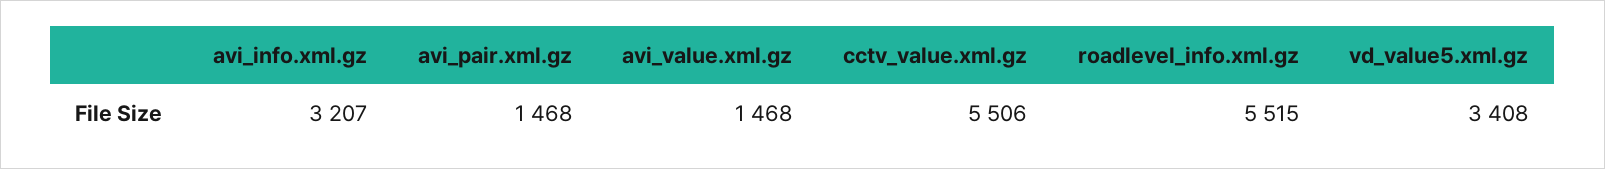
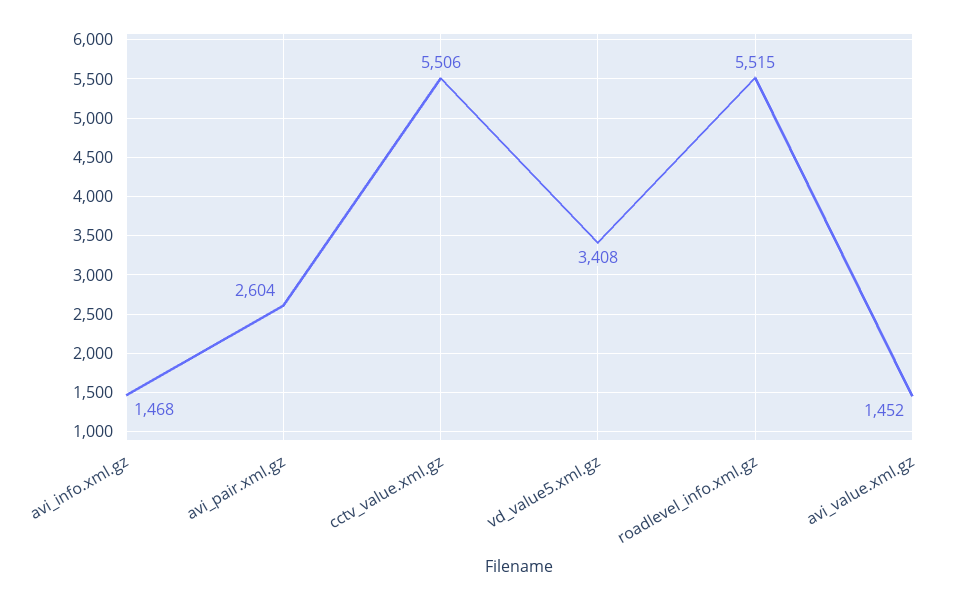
avi_info.xml.gz: 3207 -> 1468
avi_pair.xml.gz: 1468 -> 2604
avi_value.xml.gz: 1468 -> 1452

